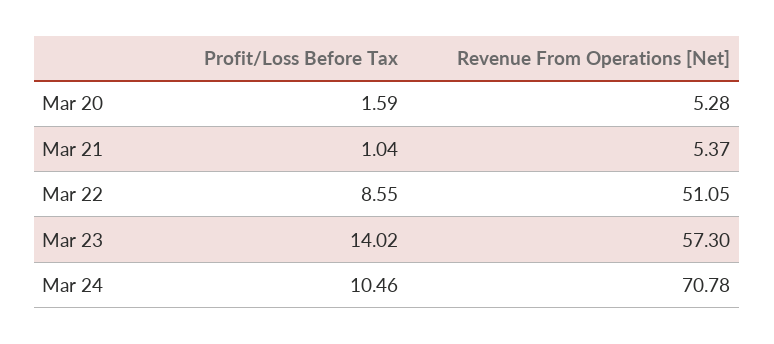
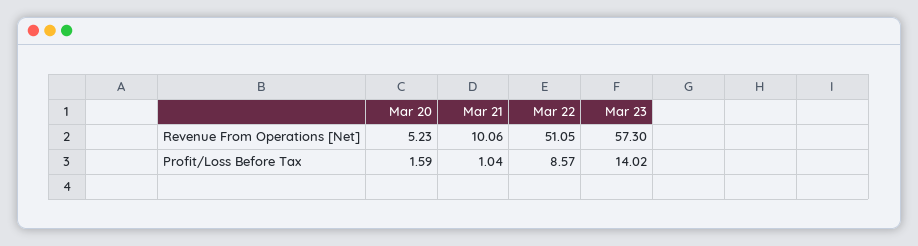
Revenue From Operations [Net], Mar 20: 5.28 -> 5.23
Revenue From Operations [Net], Mar 21: 5.37 -> 10.06
Profit/Loss Before Tax, Mar 22: 8.55 -> 8.57
Profit/Loss Before Tax, Mar 24: 10.46 -> none
Revenue From Operations [Net], Mar 24: 70.78 -> none

